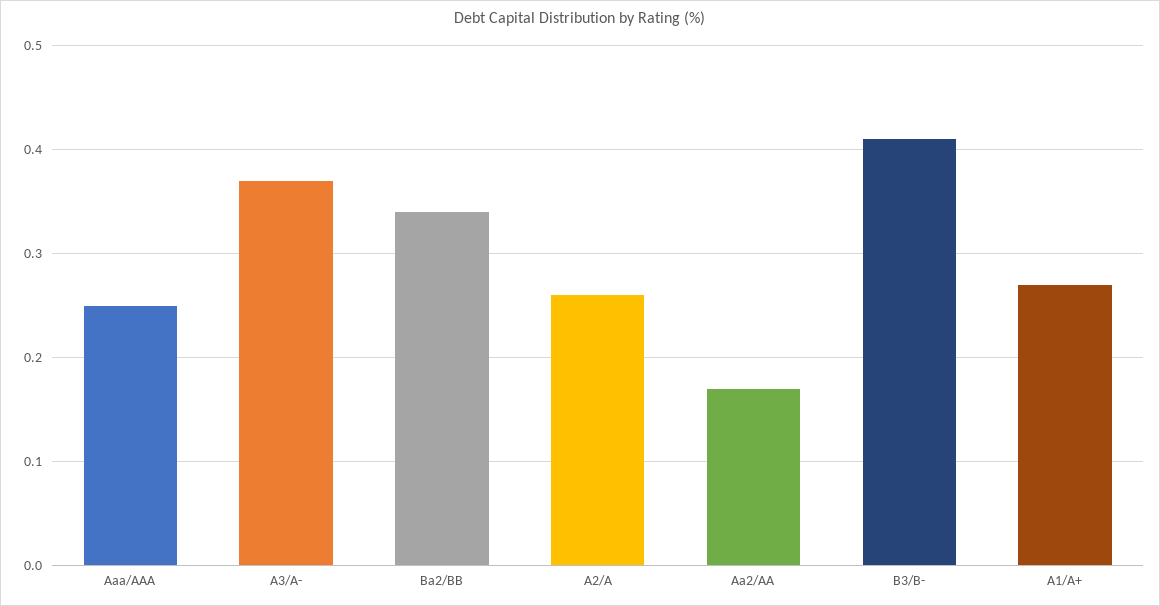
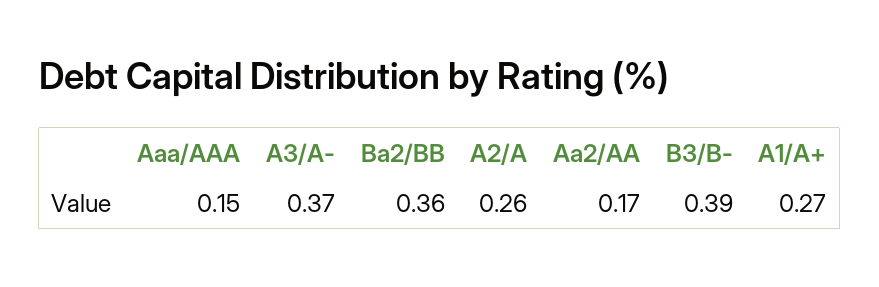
Aaa/AAA: 0.25 -> 0.15
Ba2/BB: 0.34 -> 0.36
B3/B-: 0.41 -> 0.39

